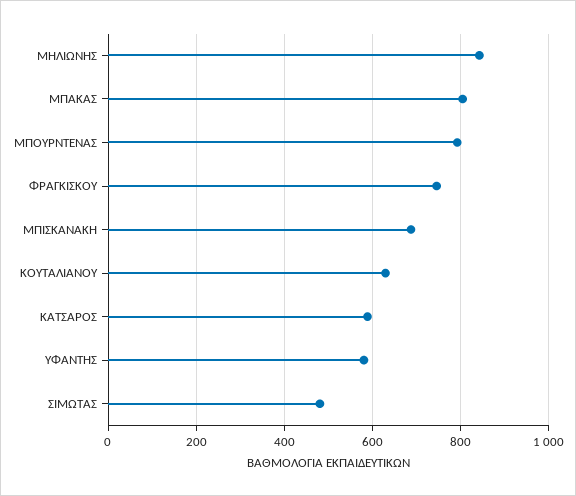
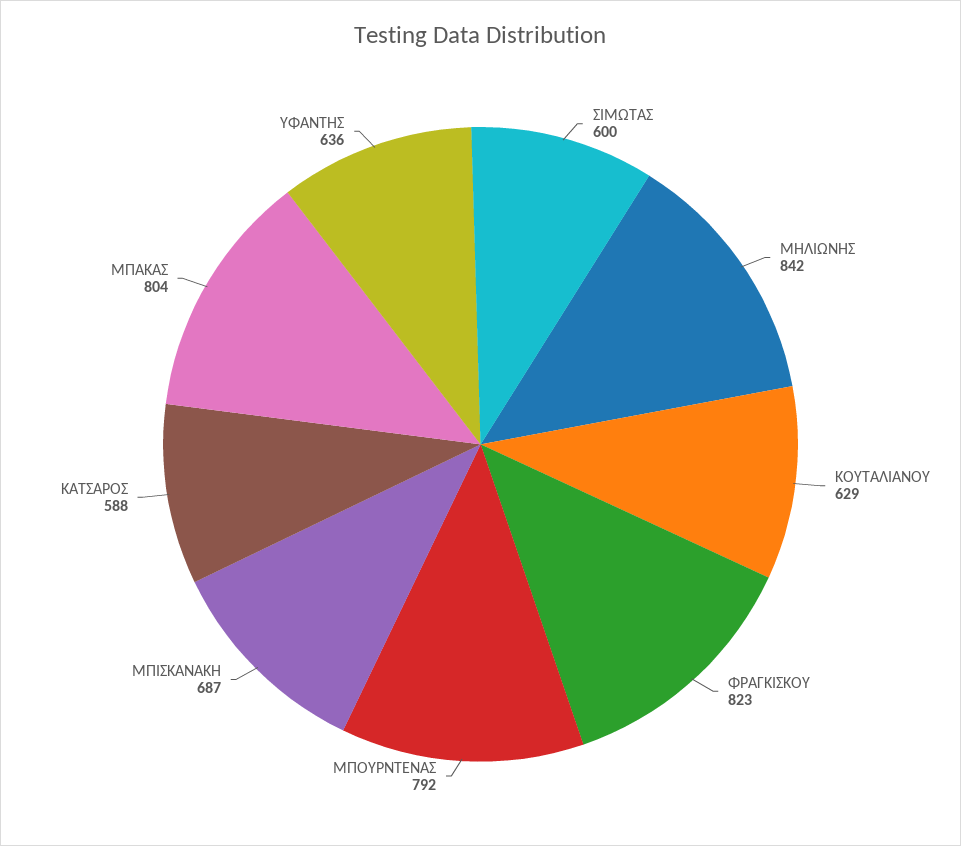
ΦΡΑΓΚΙΣΚΟΥ: 740 -> 823
ΥΦΑΝΤΗΣ: 580 -> 636
ΣΙΜΩΤΑΣ: 480 -> 600

